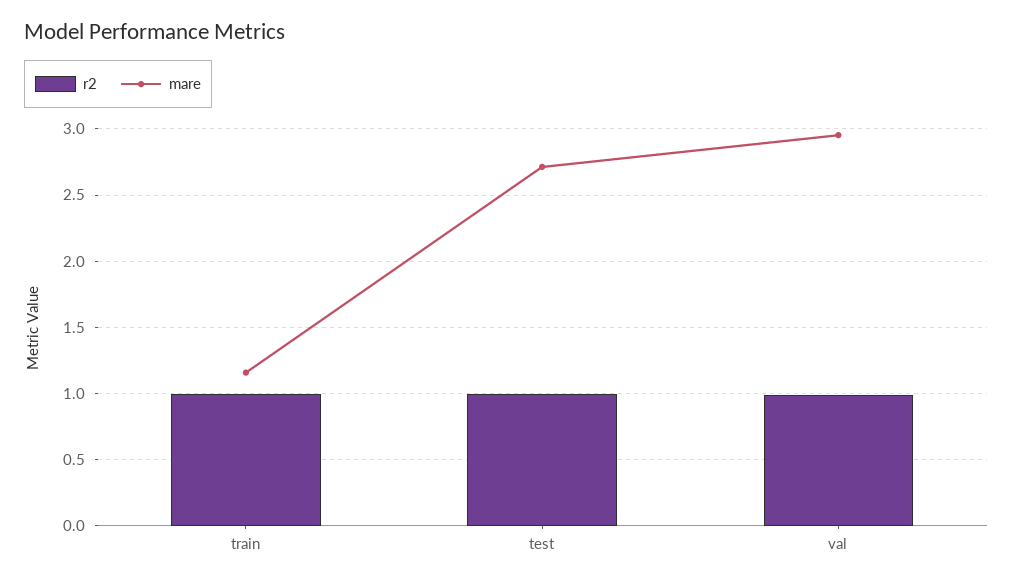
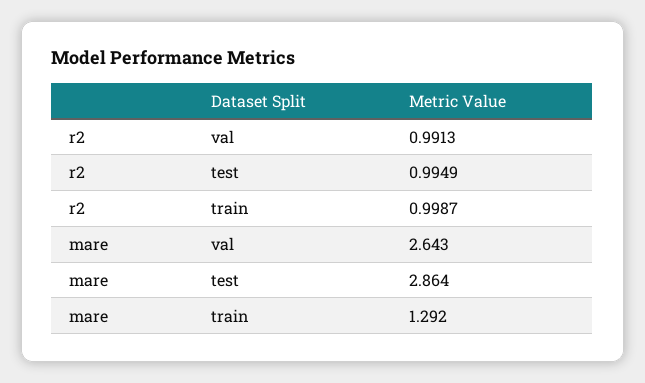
mare, train: 1.15 -> 1.292
mare, test: 2.7 -> 2.864
mare, val: 2.95 -> 2.643

